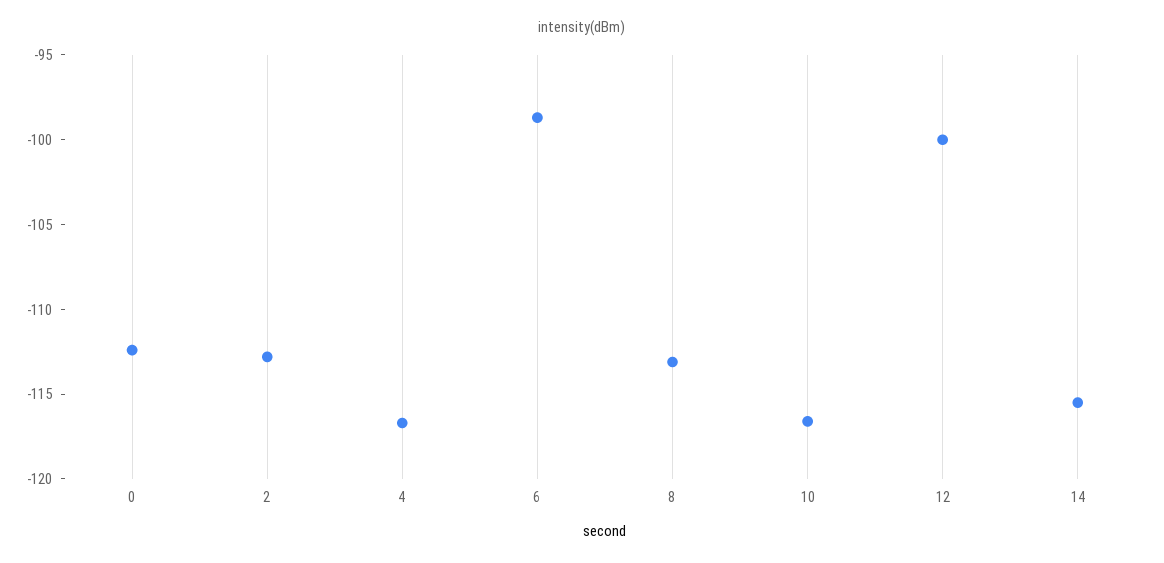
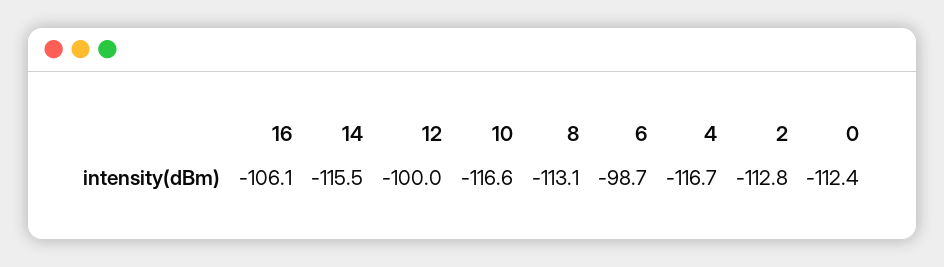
16: none -> -106.1

